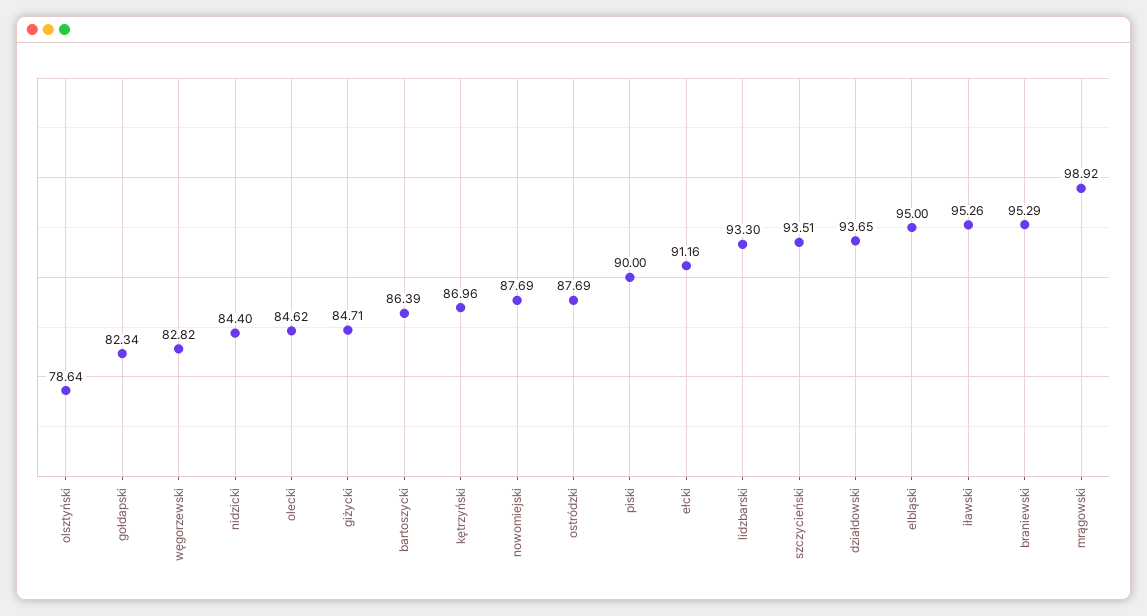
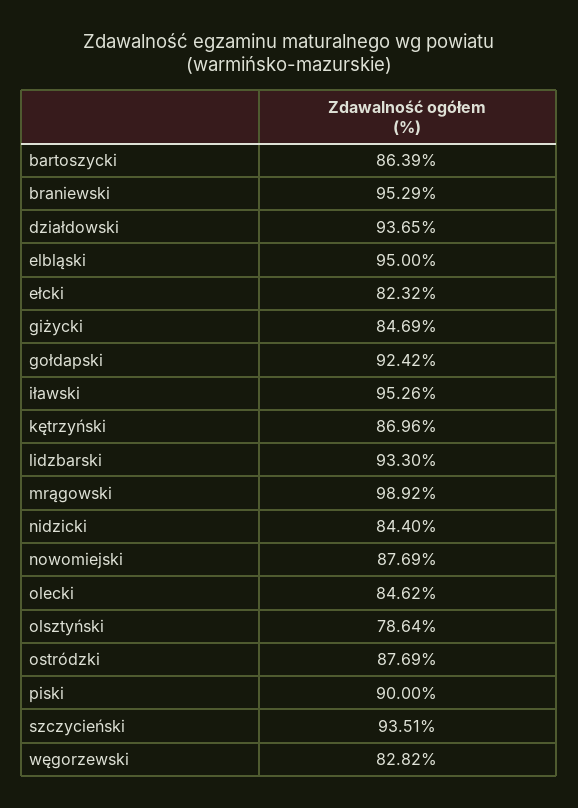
gołdapski: 82.34 -> 92.42
giżycki: 84.71 -> 84.69
ełcki: 91.16 -> 82.32

